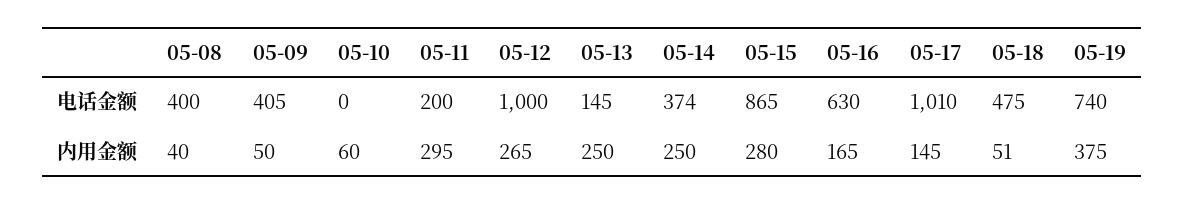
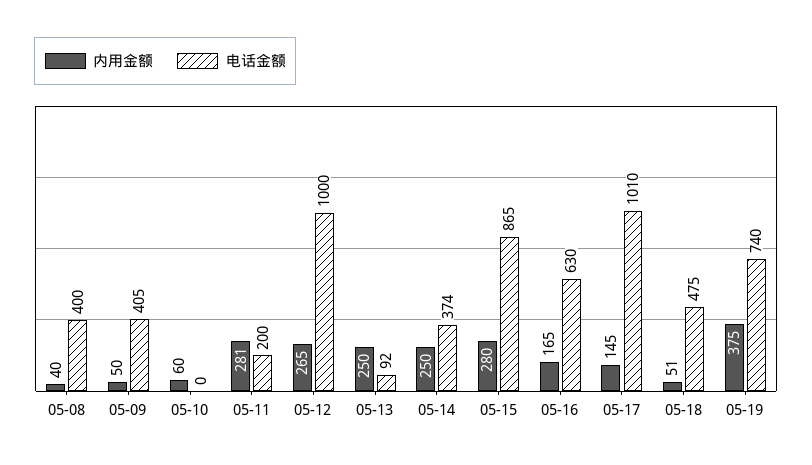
电话金额, 05-13: 145 -> 92
内用金额, 05-11: 295 -> 281

